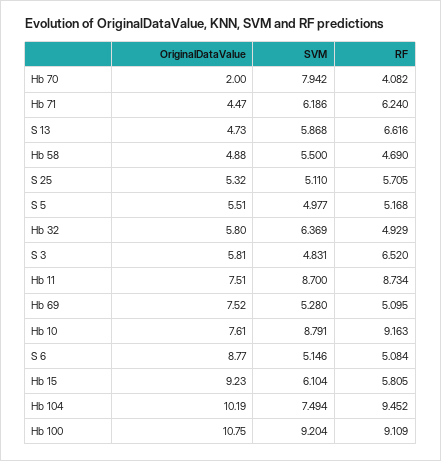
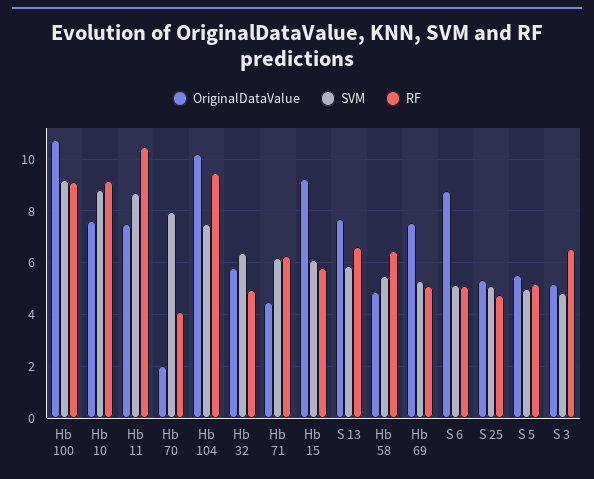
OriginalDataValue, S 13: 4.73 -> 7.75
RF, Hb 58: 4.69 -> 6.5
RF, S 25: 5.705 -> 4.75
OriginalDataValue, S 3: 5.81 -> 5.25
RF, Hb 11: 8.734 -> 10.5

